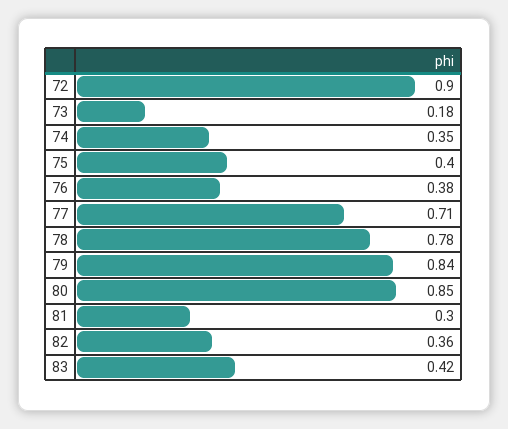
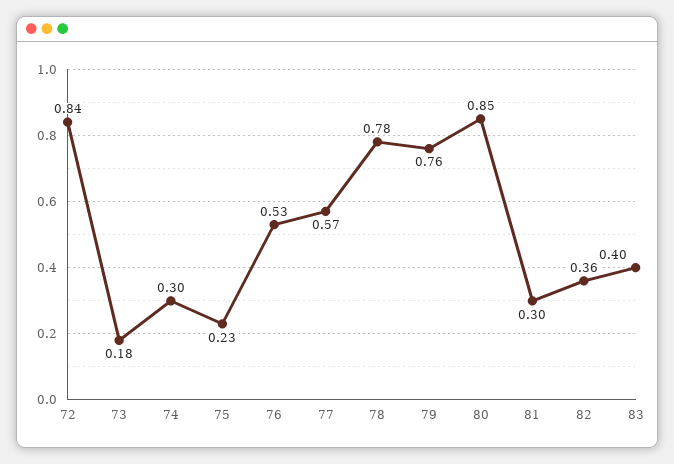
72: 0.9 -> 0.84
74: 0.35 -> 0.3
75: 0.4 -> 0.23
76: 0.38 -> 0.53
77: 0.71 -> 0.57
79: 0.84 -> 0.76
83: 0.42 -> 0.4

